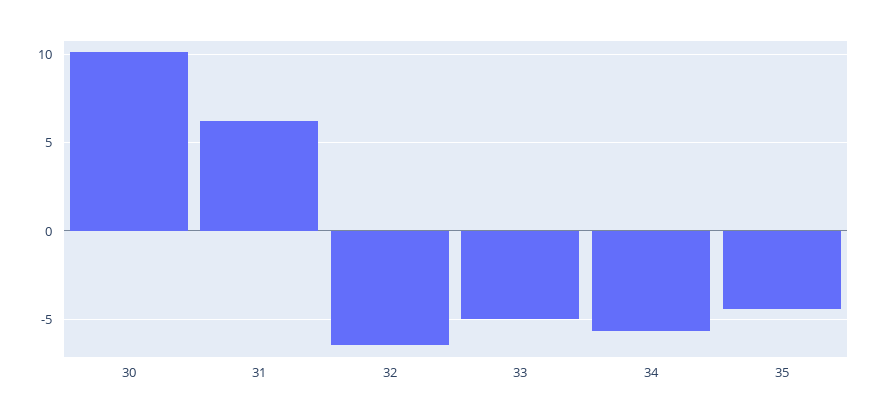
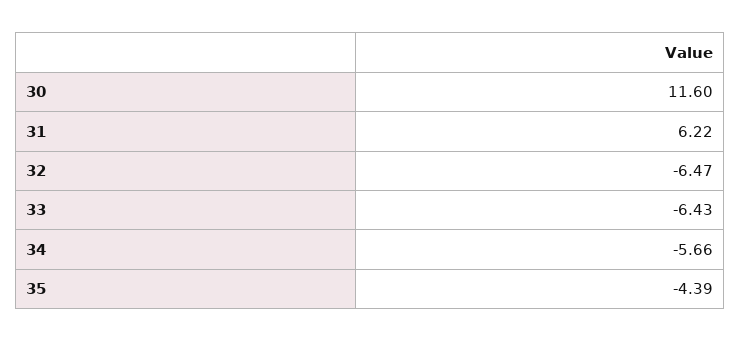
30: 10 -> 11.6
33: -5 -> -6.43

